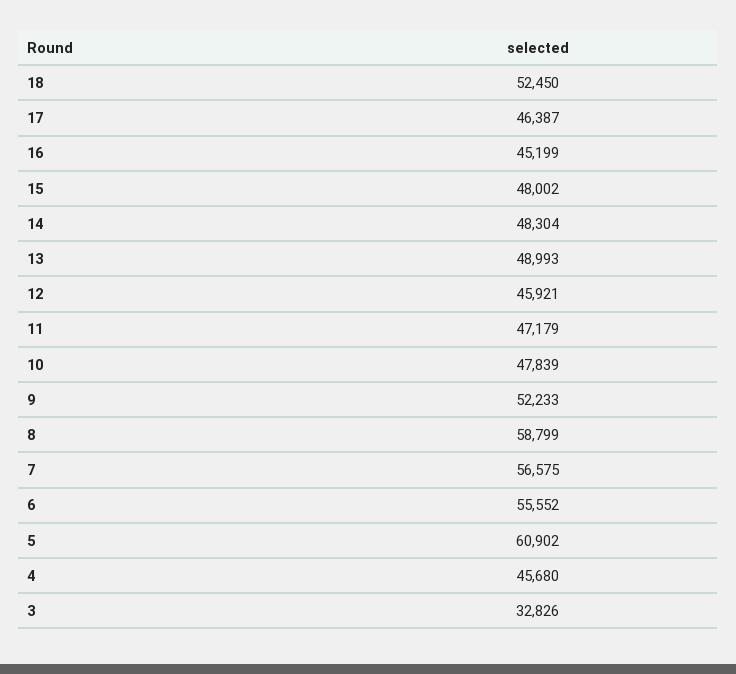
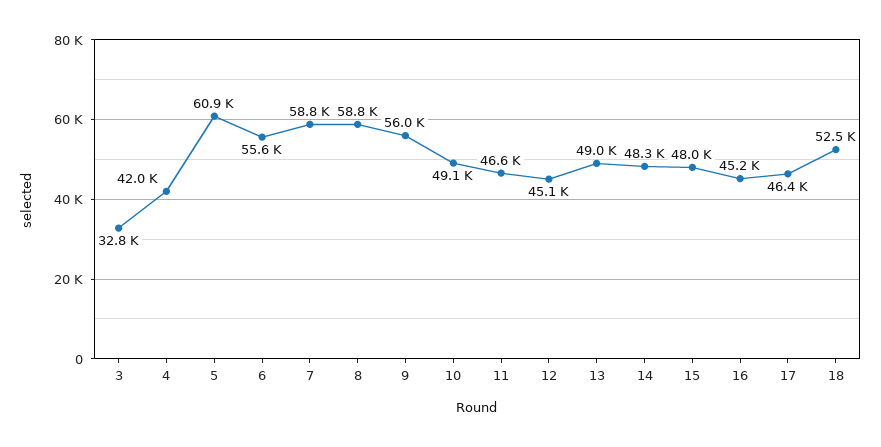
12: 45921 -> 45100
11: 47179 -> 46600
10: 47839 -> 49100
9: 52233 -> 56000
7: 56575 -> 58800
4: 45680 -> 42000

